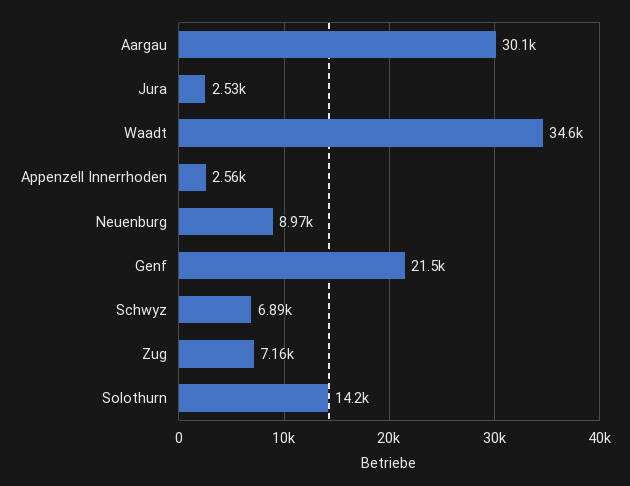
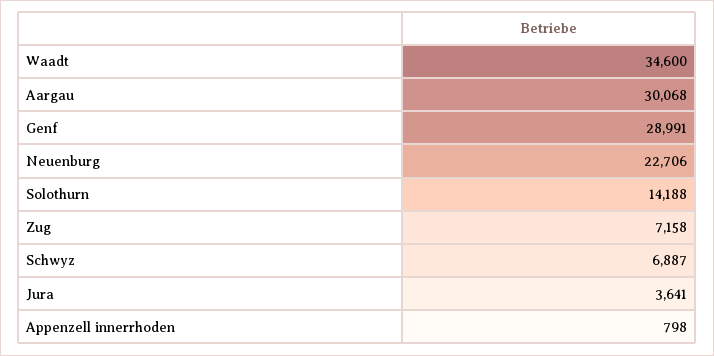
Jura: 2530 -> 3641
Appenzell Innerrhoden: 2560 -> 798
Neuenburg: 8970 -> 22706
Genf: 21500 -> 28991

